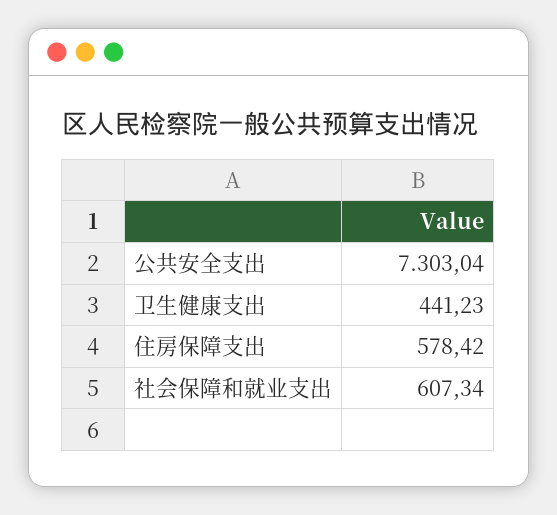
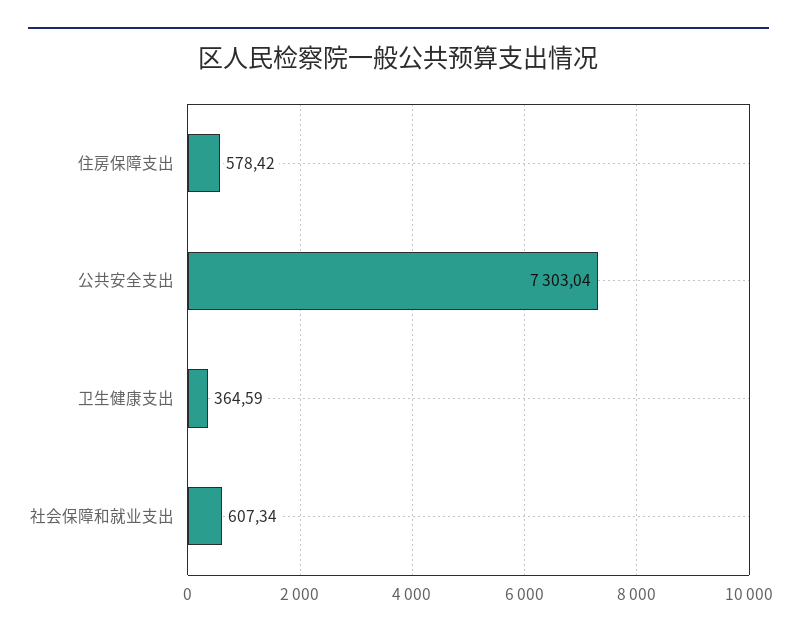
卫生健康支出: 441.23 -> 364.59

